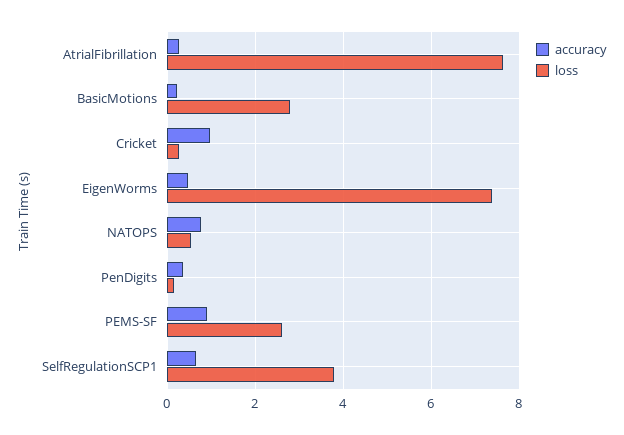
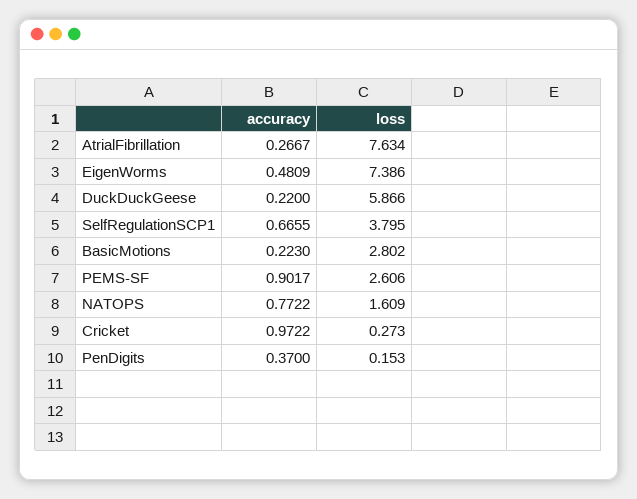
loss, NATOPS: 0.6 -> 1.609
accuracy, DuckDuckGeese: none -> 0.22
loss, DuckDuckGeese: none -> 5.866

